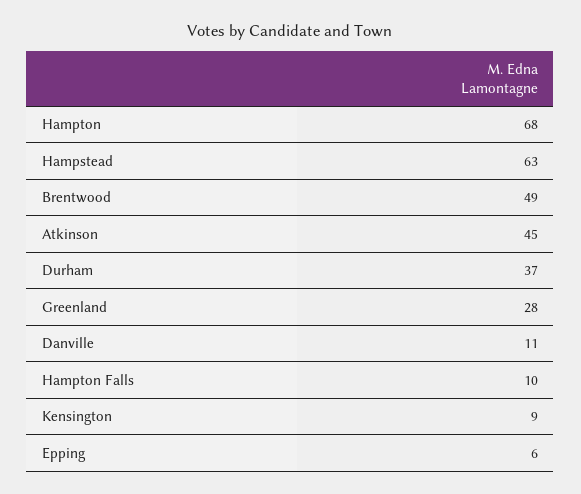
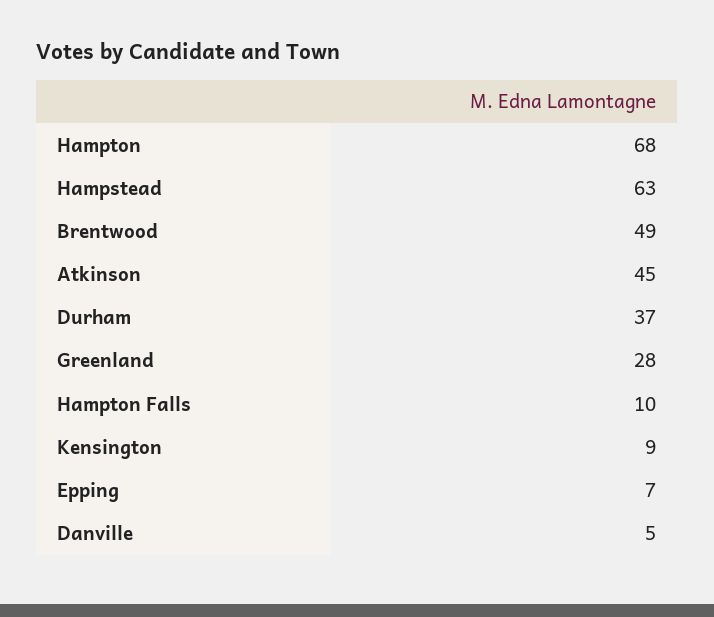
Danville: 11 -> 5
Epping: 6 -> 7

